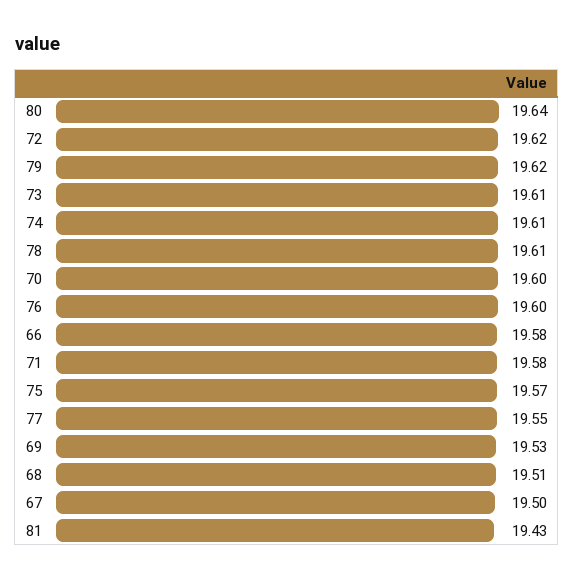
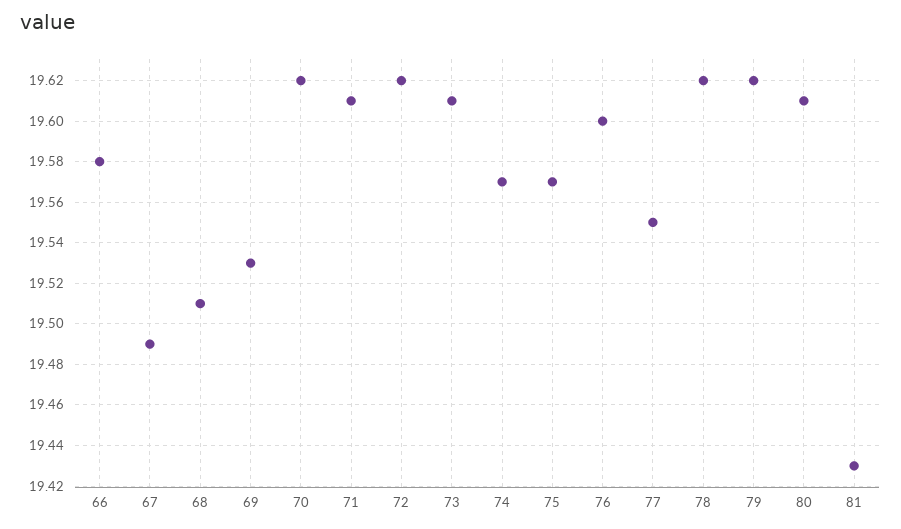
80: 19.64 -> 19.61
74: 19.61 -> 19.57
78: 19.61 -> 19.62
70: 19.6 -> 19.62
71: 19.58 -> 19.61
67: 19.5 -> 19.49

